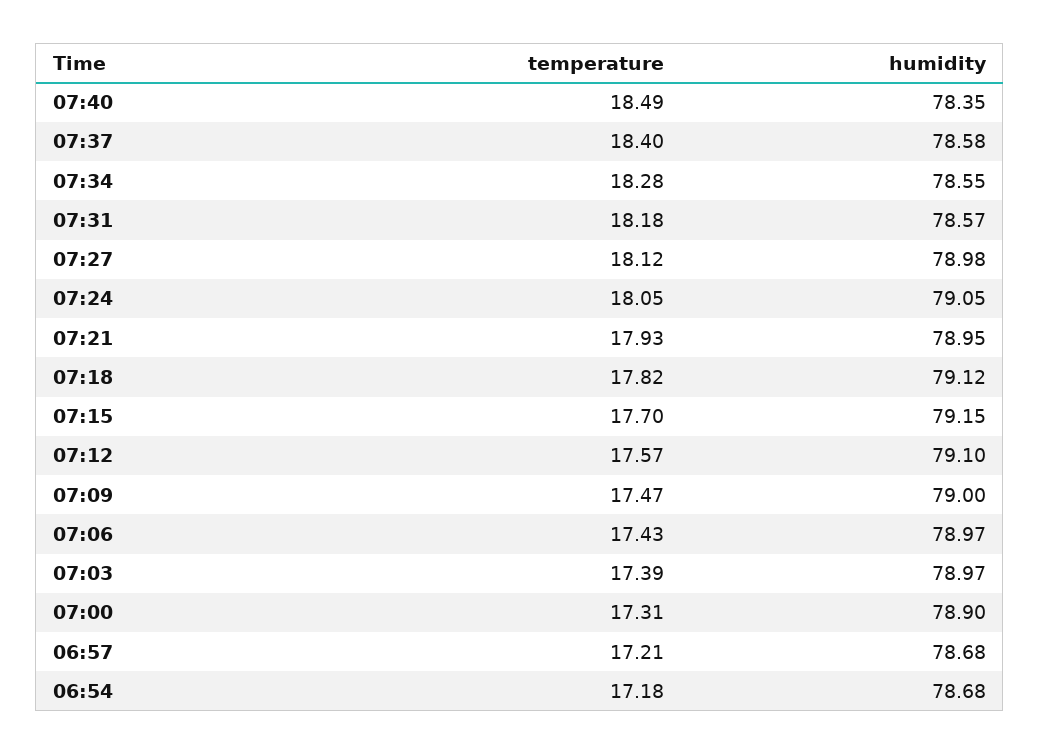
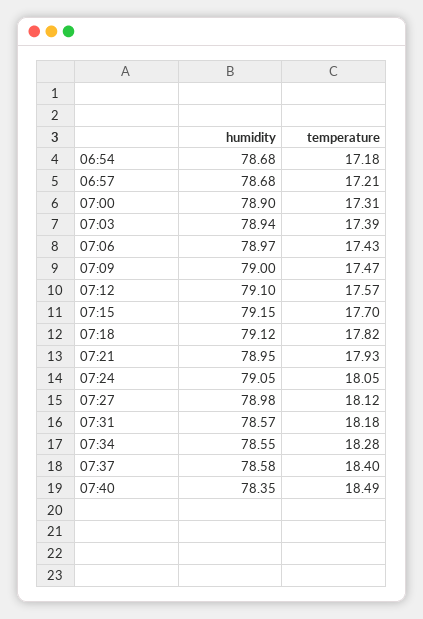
humidity, 07:03: 78.97 -> 78.94

